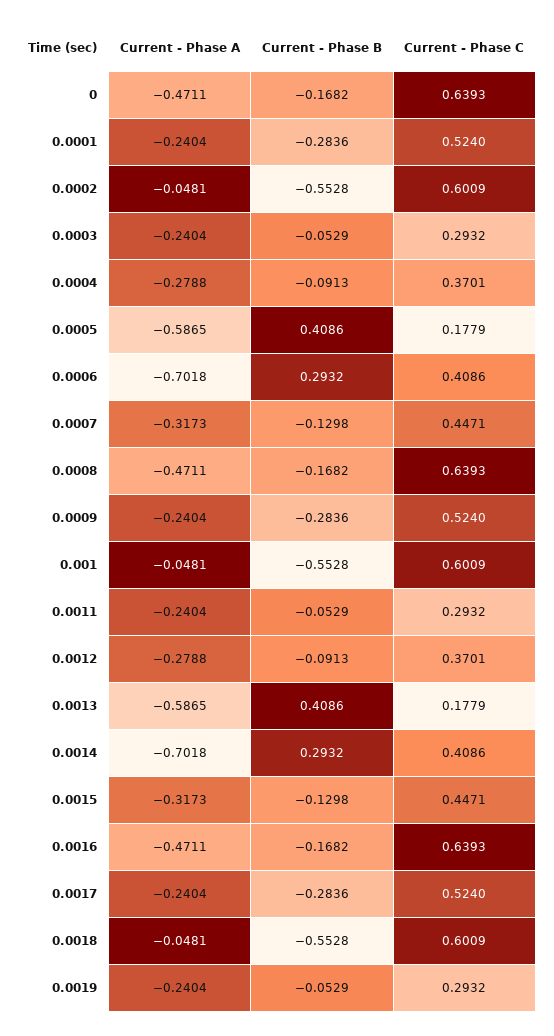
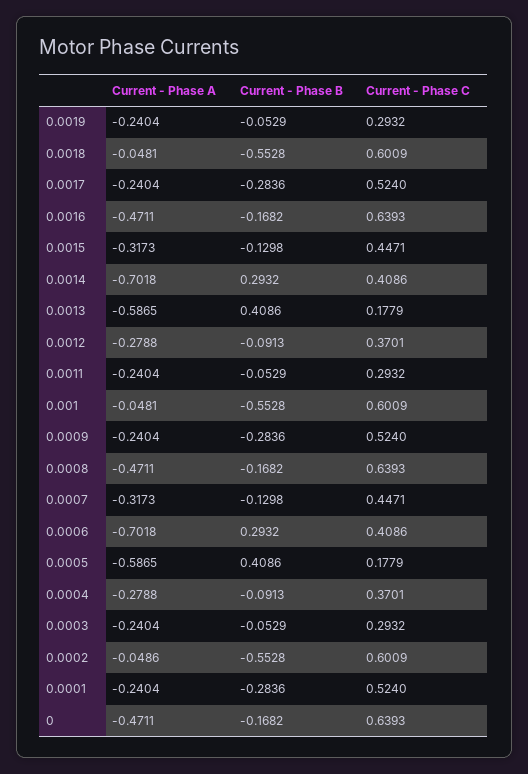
Current - Phase A, 0.0002: -0.0481 -> -0.0486

